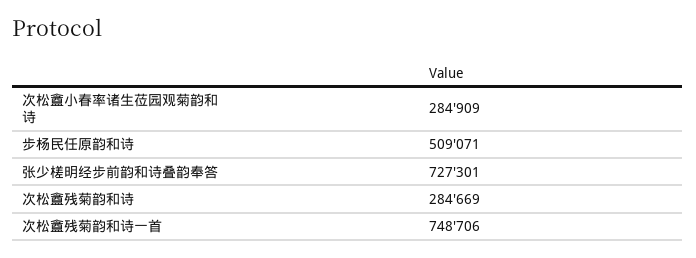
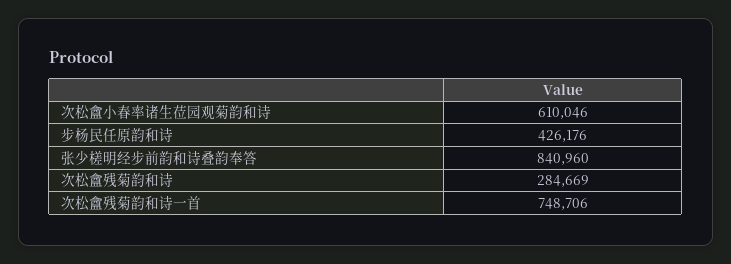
次松盦小春率诸生莅园观菊韵和诗: 284909 -> 610046
步杨民任原韵和诗: 509071 -> 426176
张少槎明经步前韵和诗叠韵奉答: 727301 -> 840960

